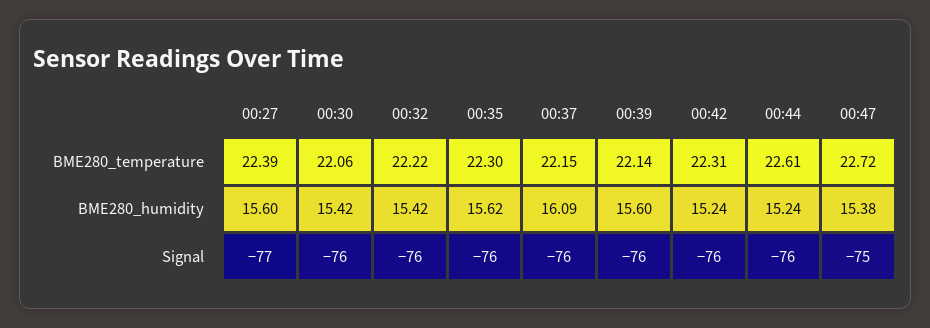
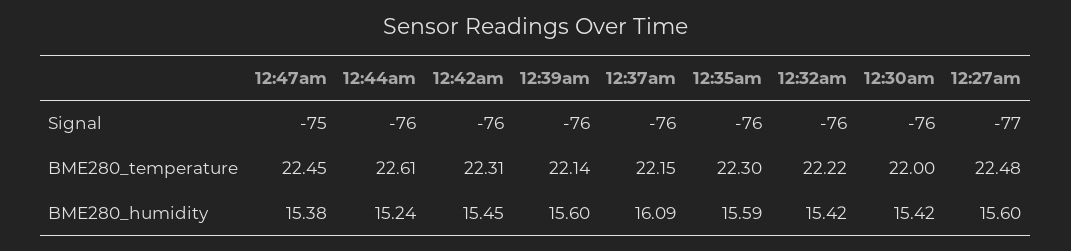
00:27, BME280_temperature: 22.39 -> 22.48
00:30, BME280_temperature: 22.06 -> 22
00:47, BME280_temperature: 22.72 -> 22.45
00:35, BME280_humidity: 15.62 -> 15.59
00:42, BME280_humidity: 15.24 -> 15.45

